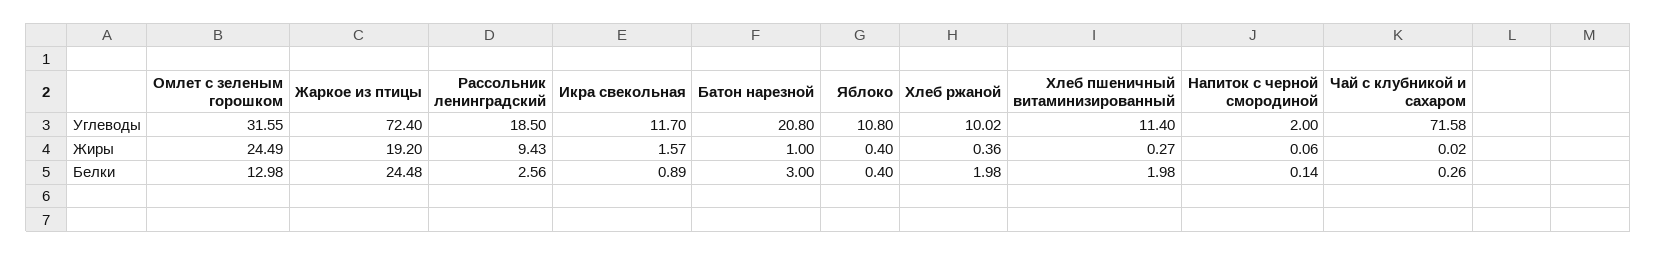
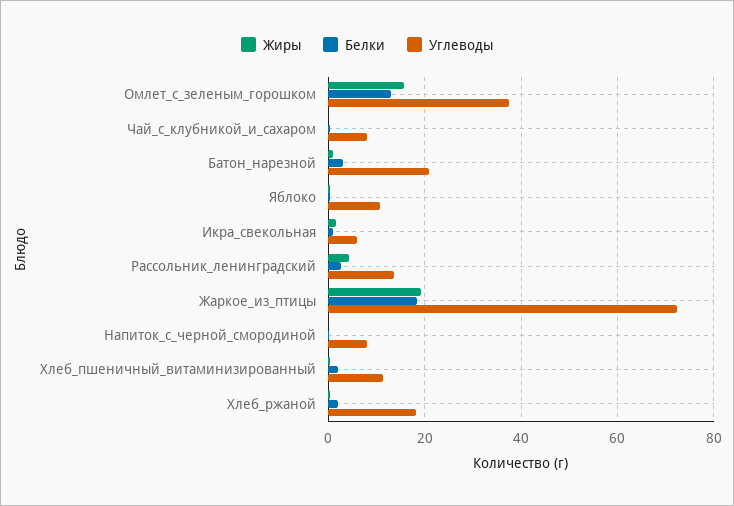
Углеводы, Омлет с зеленым горошком: 31.55 -> 38
Углеводы, Рассольник ленинградский: 18.5 -> 14
Углеводы, Икра свекольная: 11.7 -> 6
Углеводы, Хлеб ржаной: 10.02 -> 18
Углеводы, Напиток с черной смородиной: 2 -> 8
Углеводы, Чай с клубникой и сахаром: 71.58 -> 8
Жиры, Омлет с зеленым горошком: 24.49 -> 16
Жиры, Рассольник ленинградский: 9.43 -> 4
Белки, Жаркое из птицы: 24.48 -> 18

